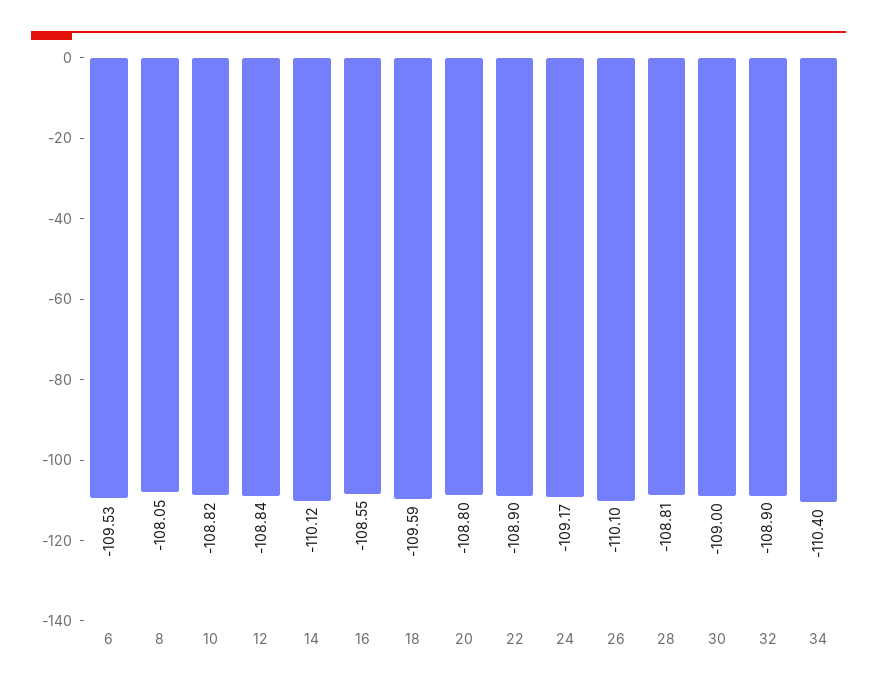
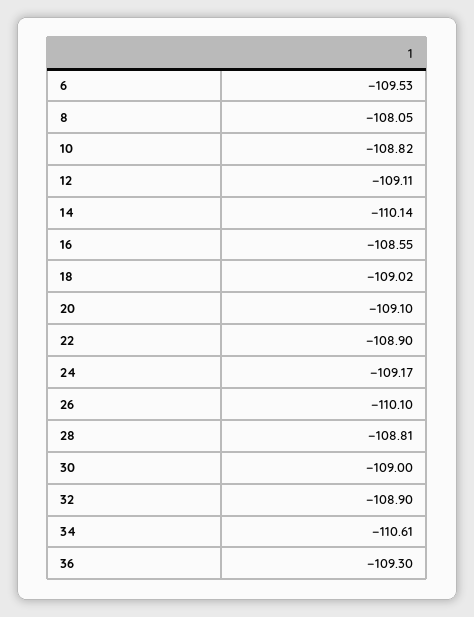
12: -108.84 -> -109.11
14: -110.12 -> -110.14
18: -109.59 -> -109.02
20: -108.8 -> -109.1
34: -110.4 -> -110.61
36: none -> -109.3

